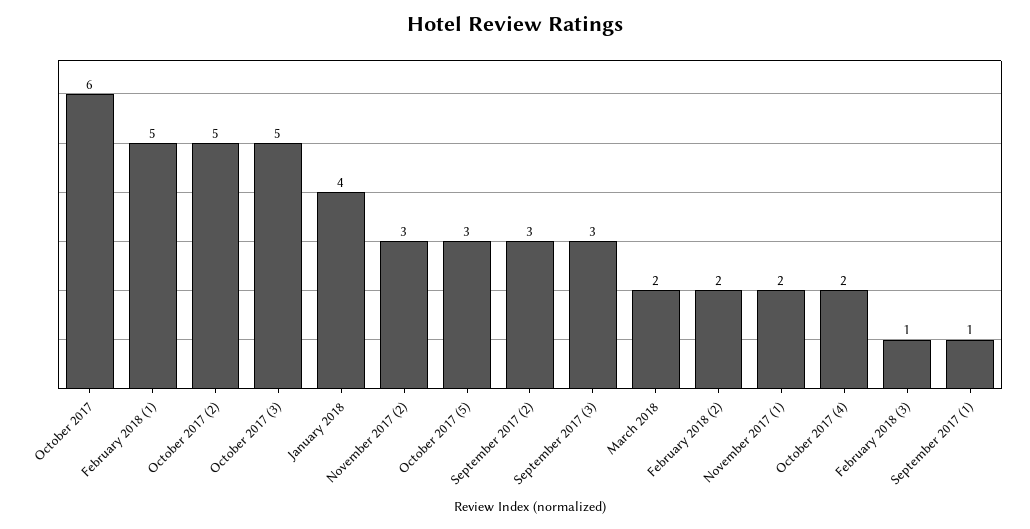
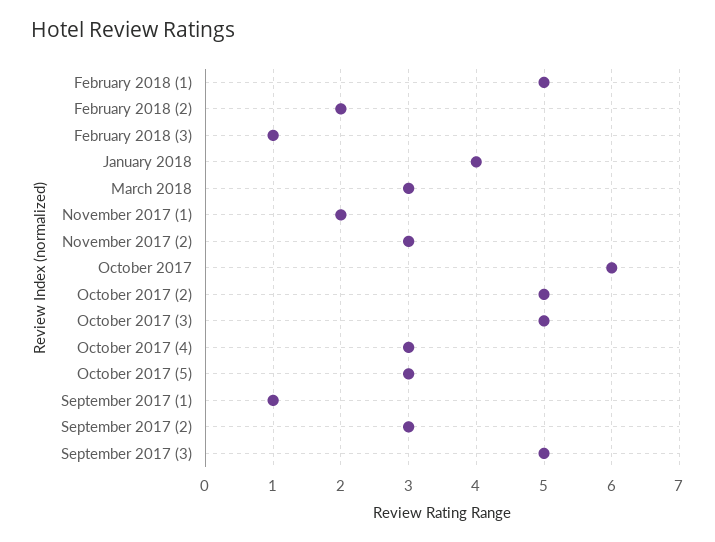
September 2017 (3): 3 -> 5
March 2018: 2 -> 3
October 2017 (4): 2 -> 3

